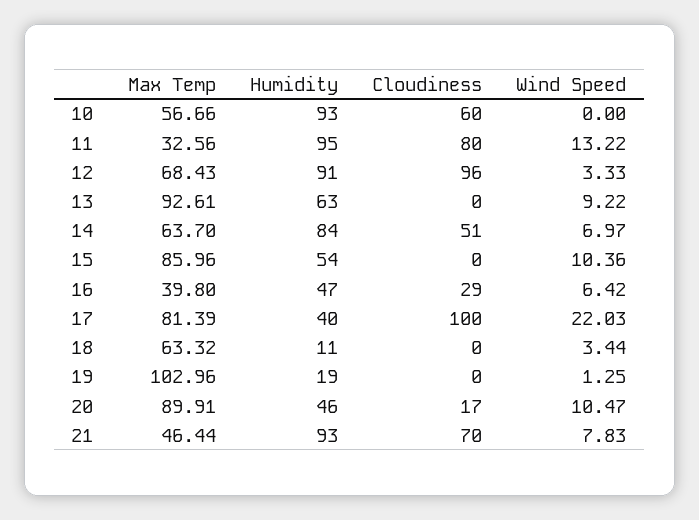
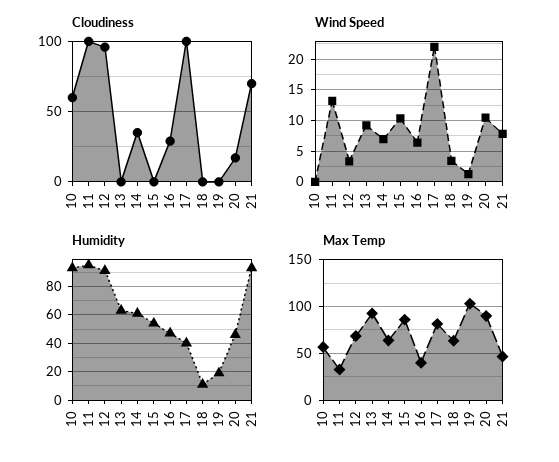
Cloudiness, 11: 80 -> 100
Humidity, 14: 84 -> 60
Cloudiness, 14: 51 -> 35

